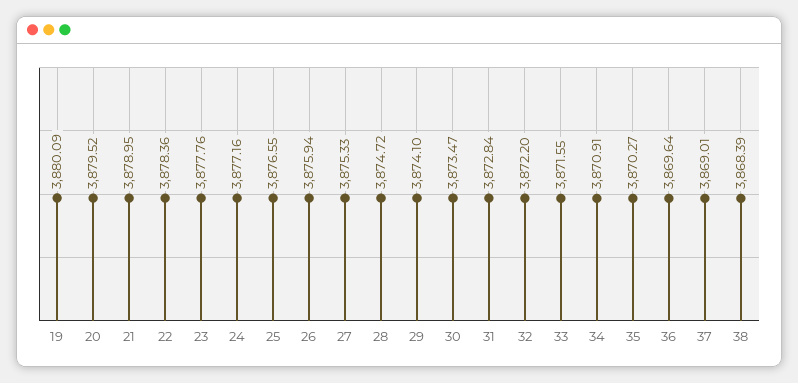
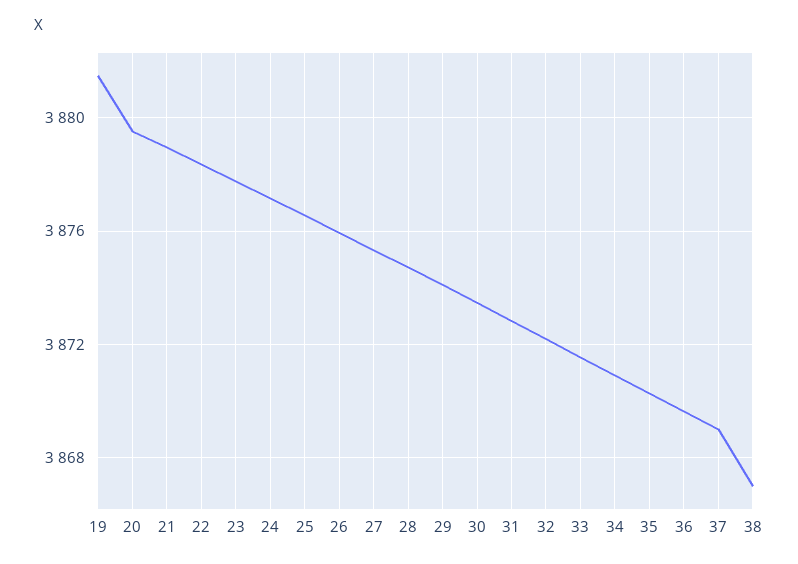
19: 3880.09 -> 3881.5
38: 3868.39 -> 3867

